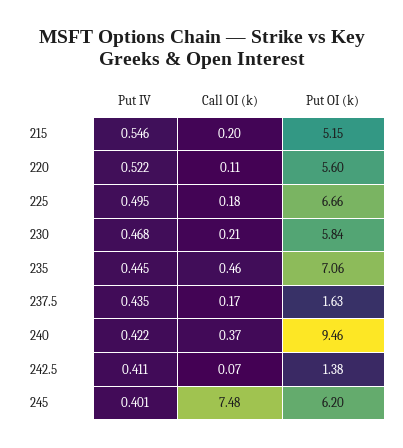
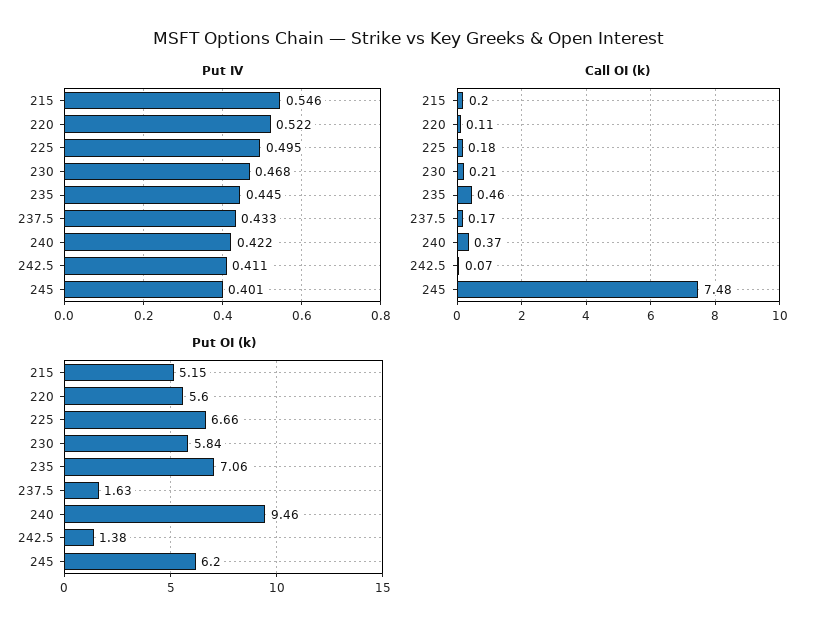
Put IV, 237.5: 0.435 -> 0.433

